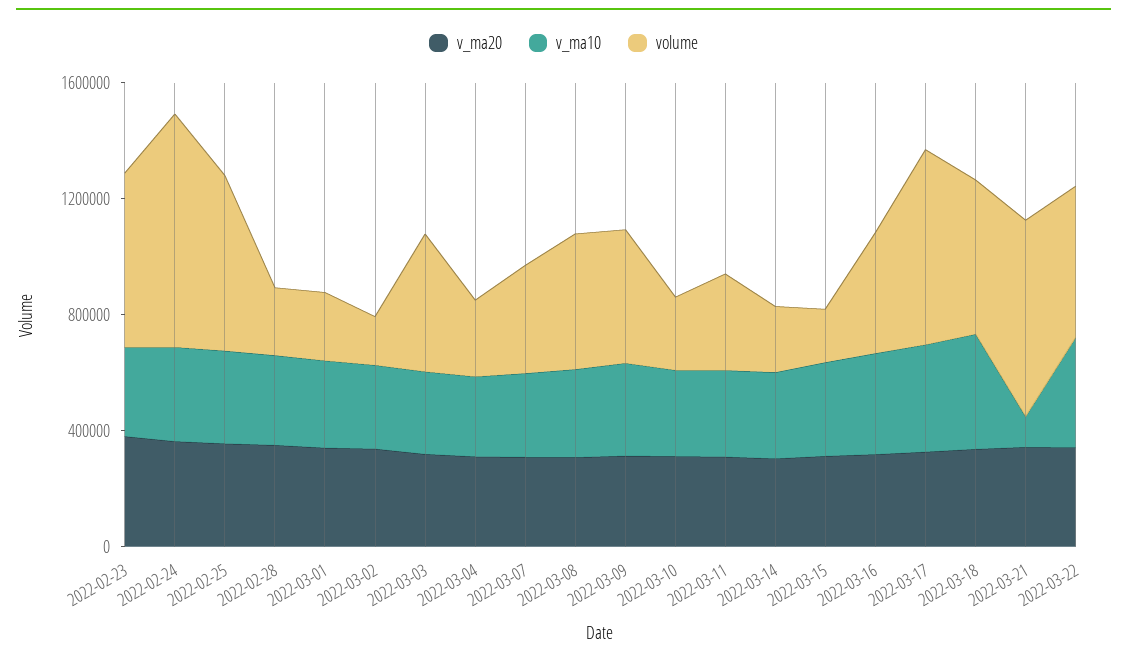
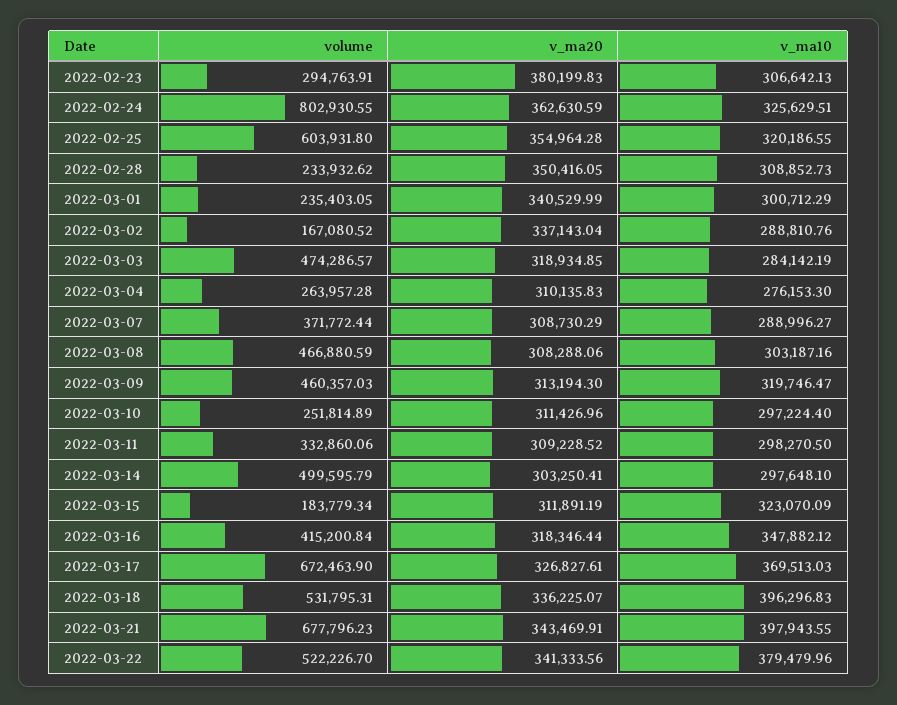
volume, 2022-02-23: 600000 -> 294763.91
volume, 2022-03-14: 200000 -> 499595.79
v_ma10, 2022-03-21: 100000 -> 397943.55

